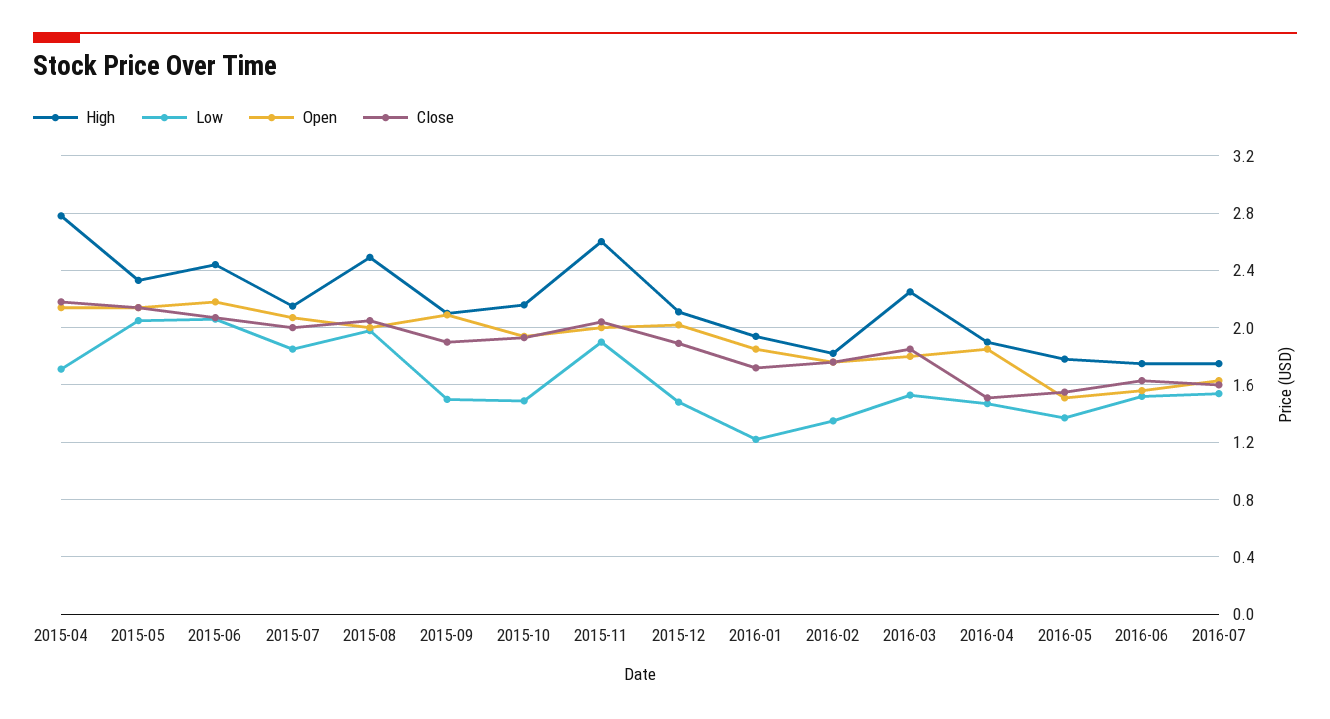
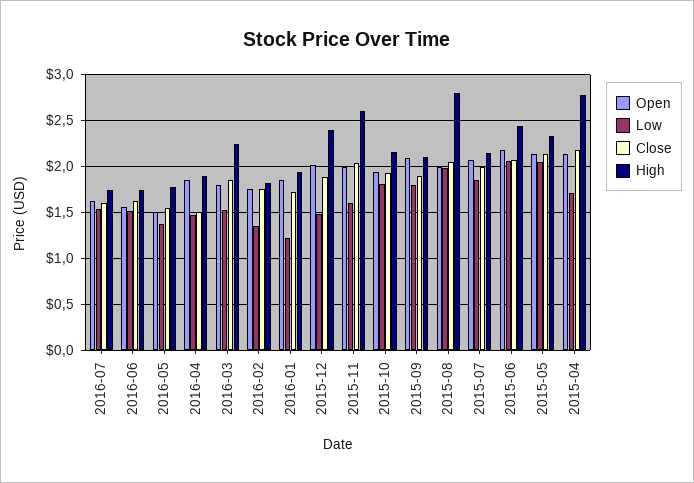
High, 2015-08: 2.5 -> 2.8
Low, 2015-09: 1.5 -> 1.8
Low, 2015-10: 1.5 -> 1.8
Low, 2015-11: 1.9 -> 1.6
High, 2015-12: 2.1 -> 2.4

